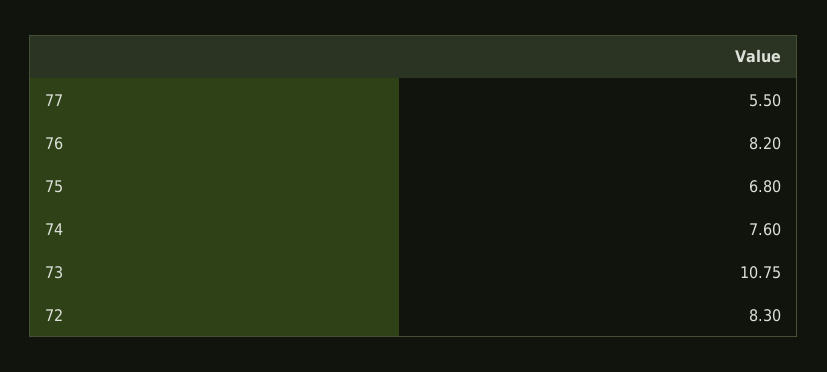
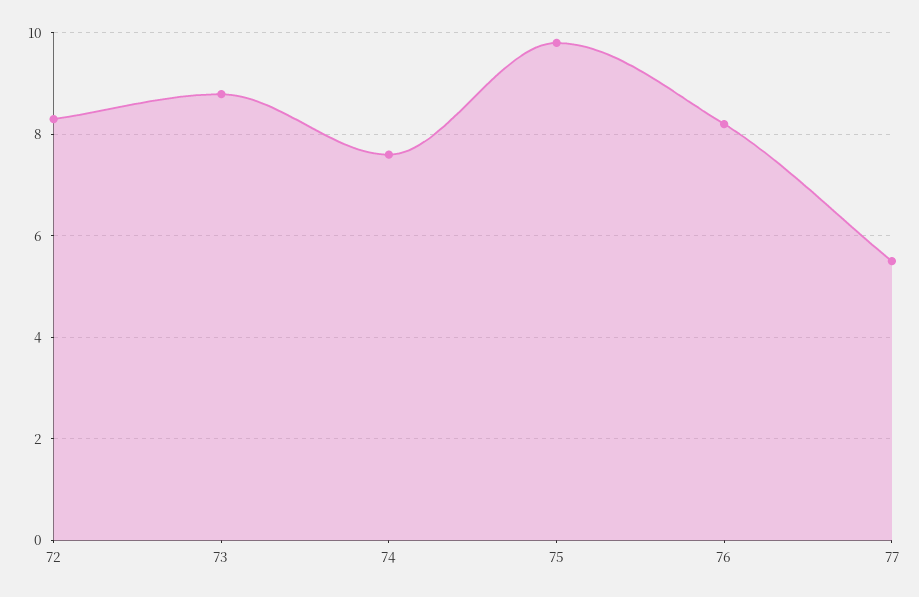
75: 6.8 -> 9.8
73: 10.75 -> 8.8

